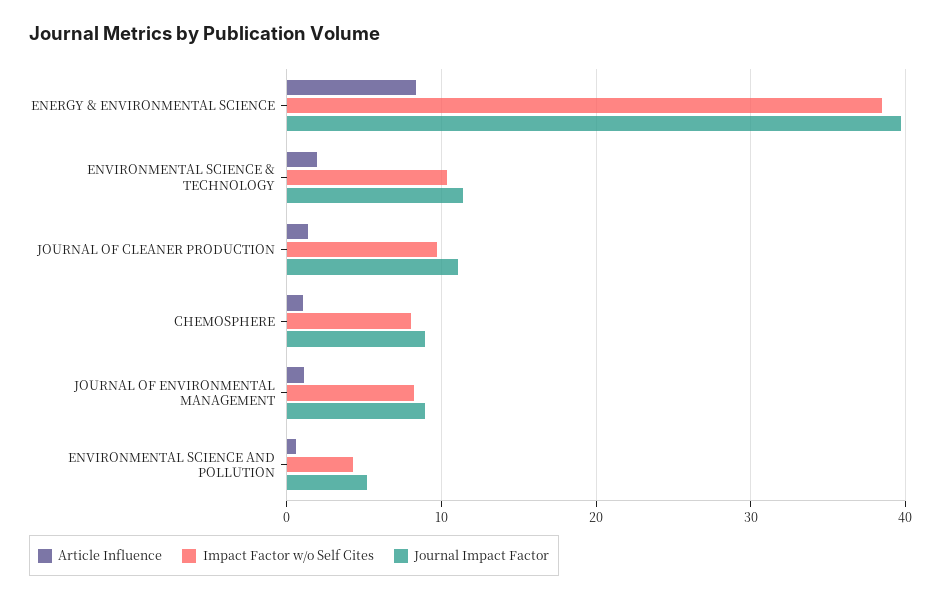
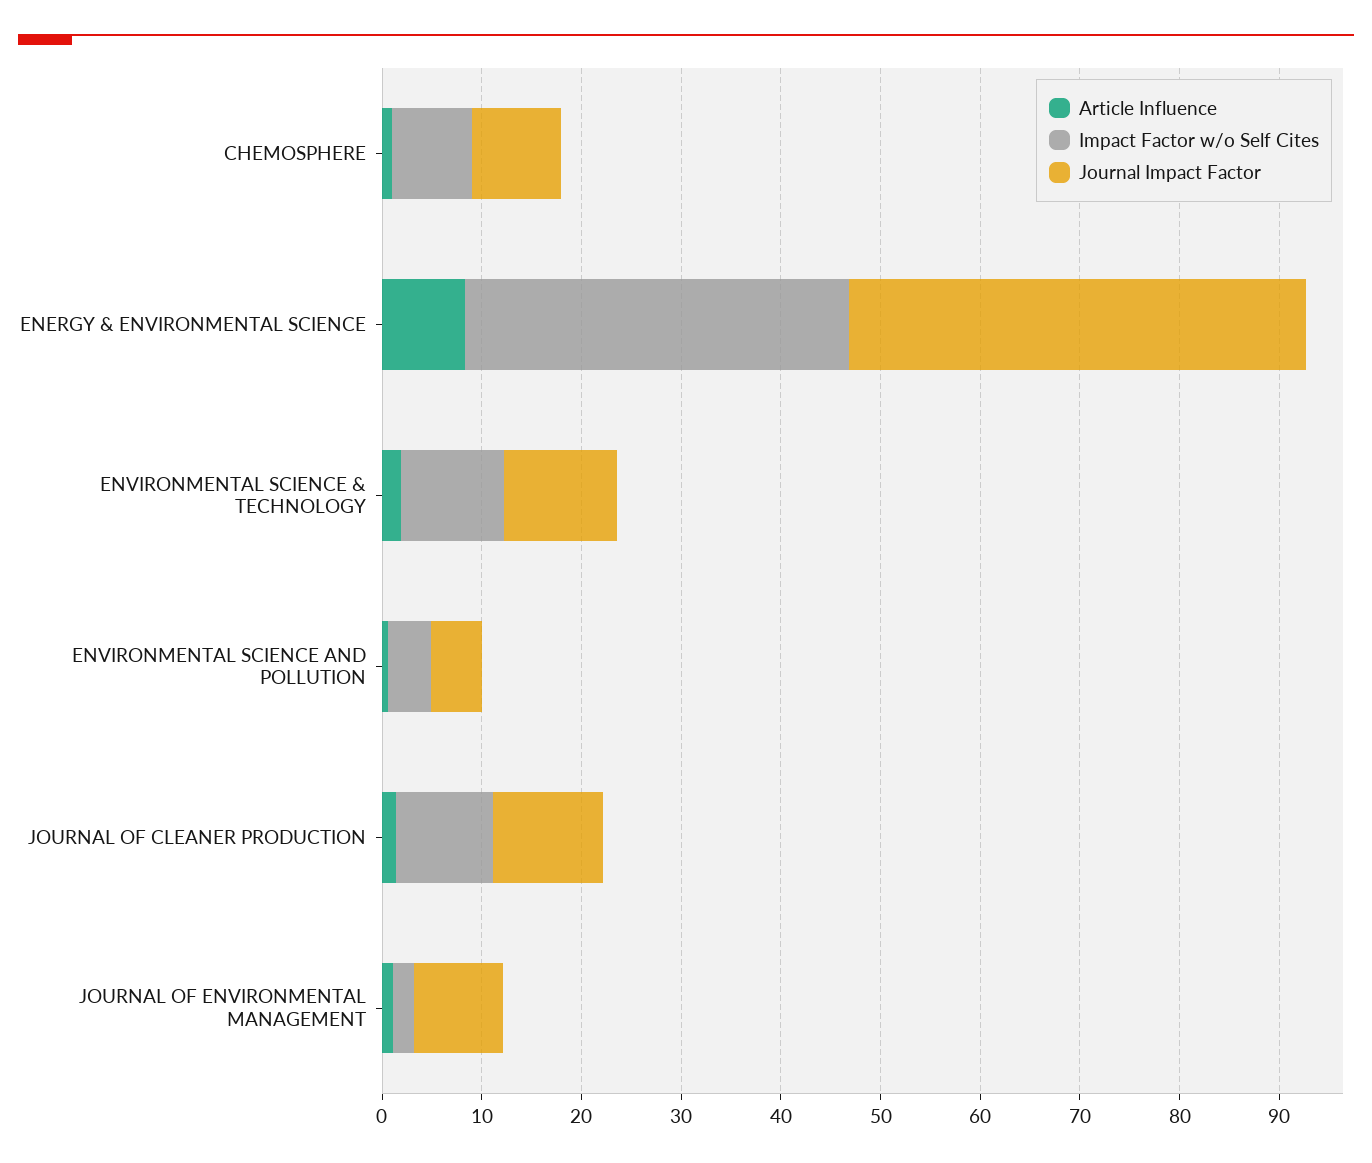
Journal Impact Factor, ENERGY & ENVIRONMENTAL SCIENCE: 40 -> 46
Impact Factor w/o Self Cites, JOURNAL OF ENVIRONMENTAL MANAGEMENT: 8 -> 2

